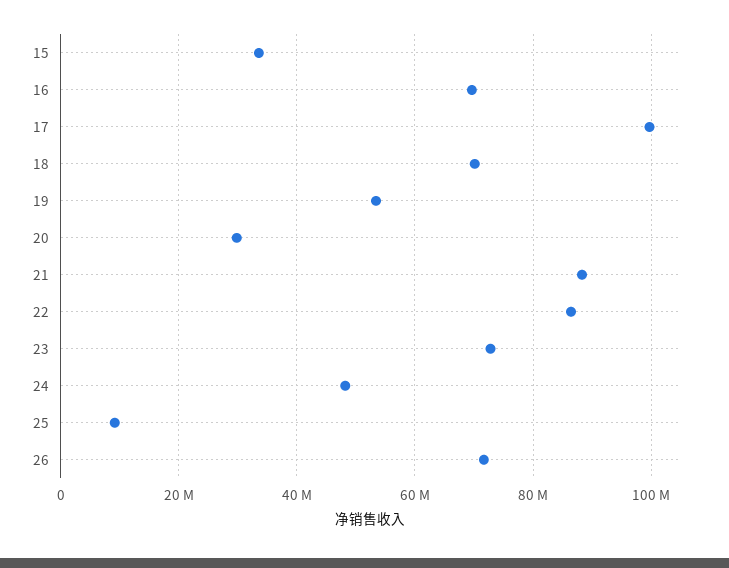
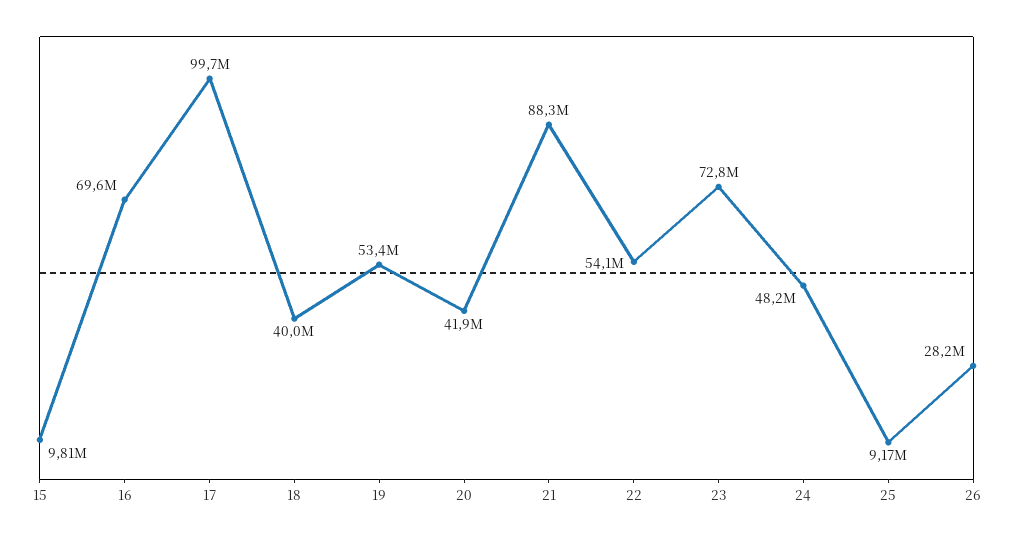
15: 34000000 -> 9810000
18: 70000000 -> 40000000
20: 30000000 -> 41900000
22: 86000000 -> 54100000
26: 72000000 -> 28200000

